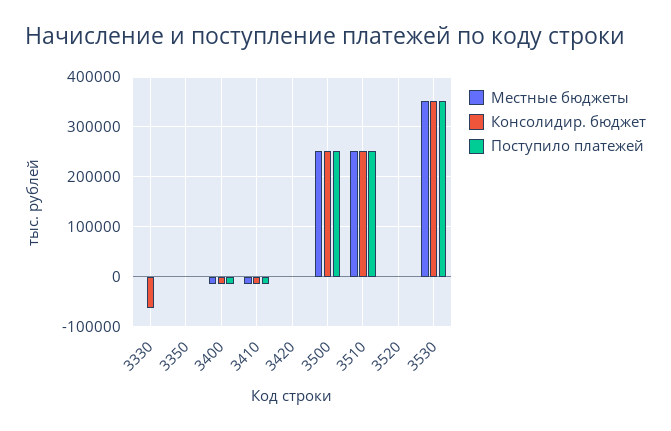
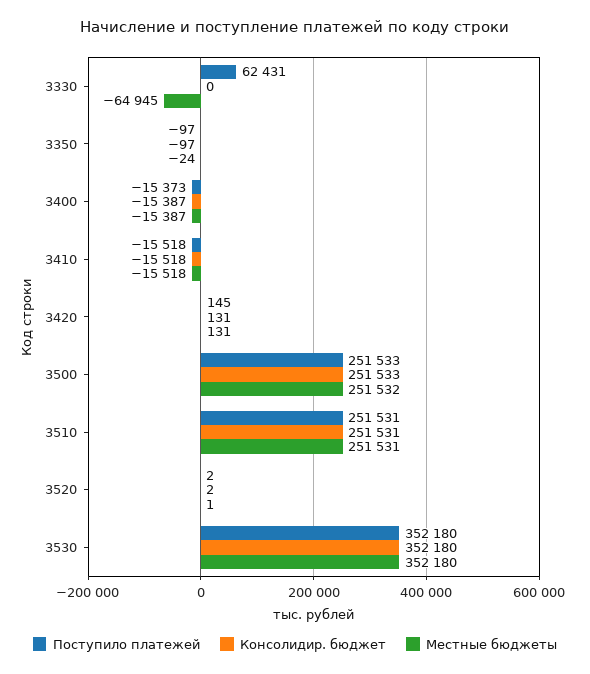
Местные бюджеты, 3330: 0 -> -64945
Консолидир. бюджет, 3330: -60000 -> 0
Поступило платежей, 3330: 0 -> 62431

